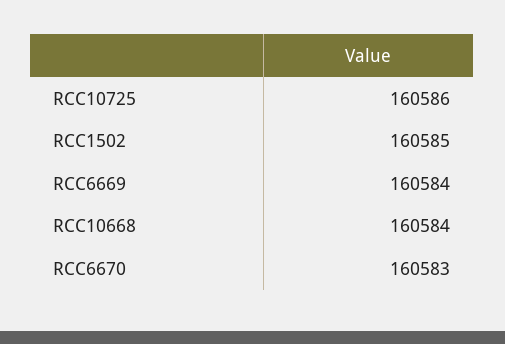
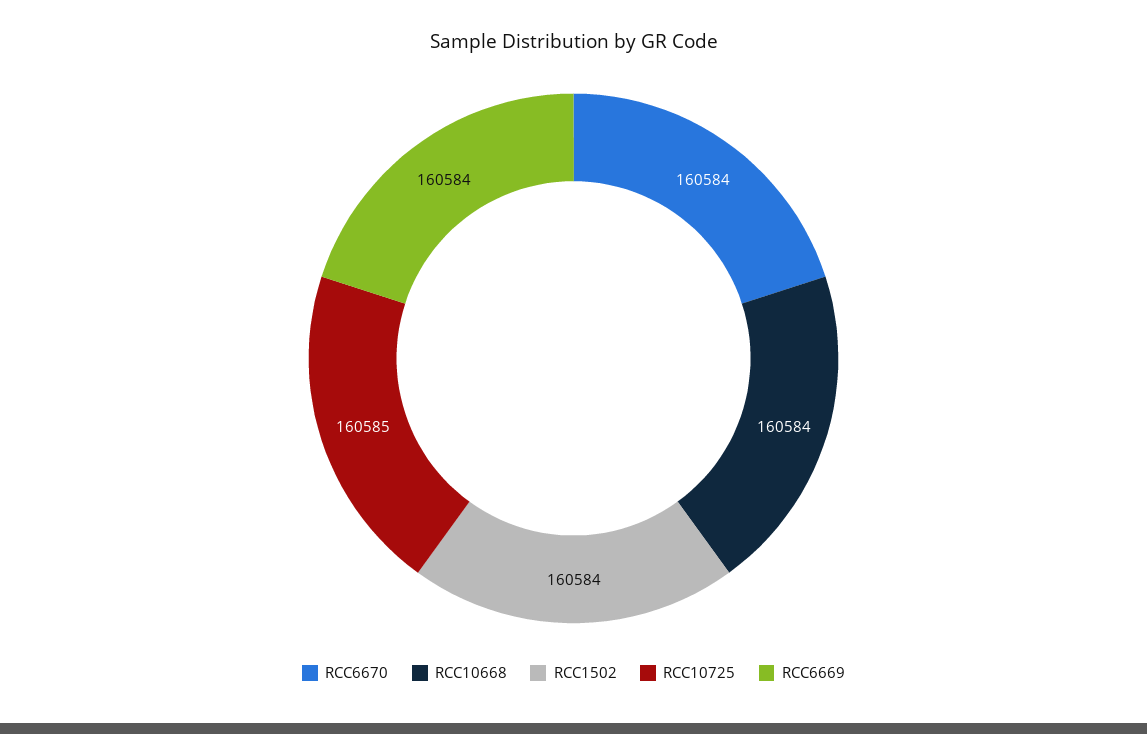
RCC10725: 160586 -> 160585
RCC1502: 160585 -> 160584
RCC6670: 160583 -> 160584

